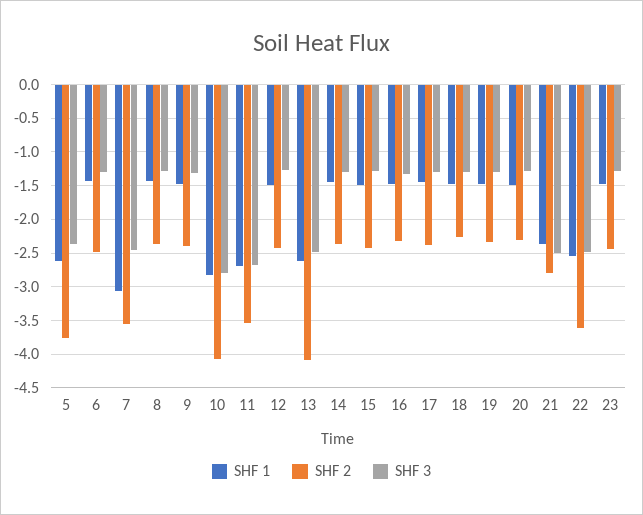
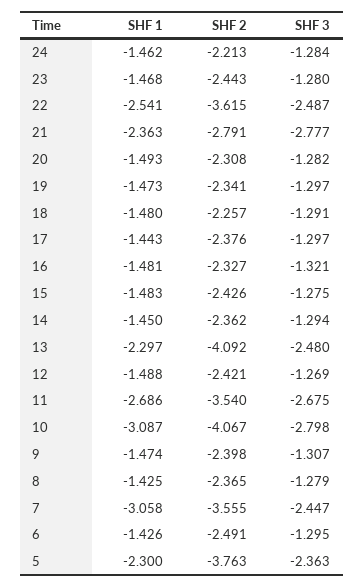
SHF 1, 5: -2.6 -> -2.3
SHF 1, 10: -2.8 -> -3.087
SHF 1, 13: -2.6 -> -2.297
SHF 3, 21: -2.5 -> -2.777
SHF 1, 24: none -> -1.462
SHF 2, 24: none -> -2.213
SHF 3, 24: none -> -1.284

